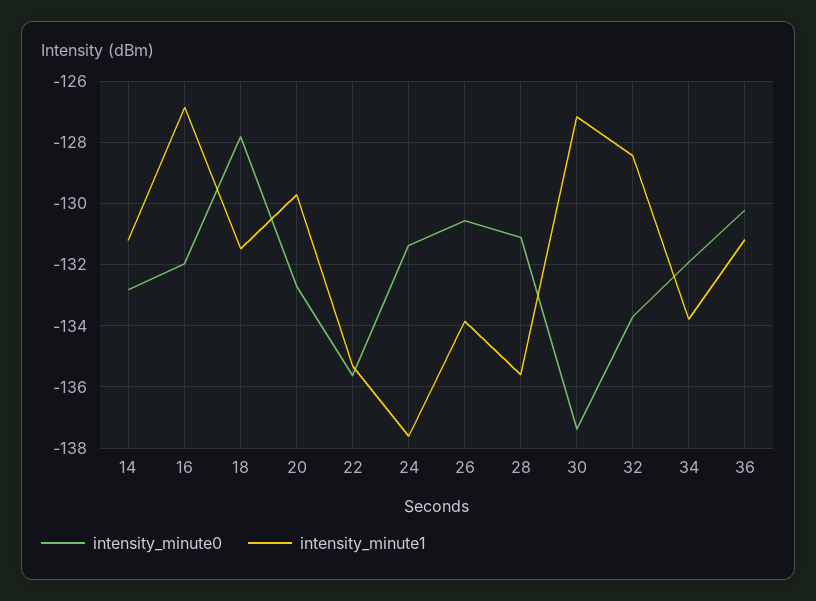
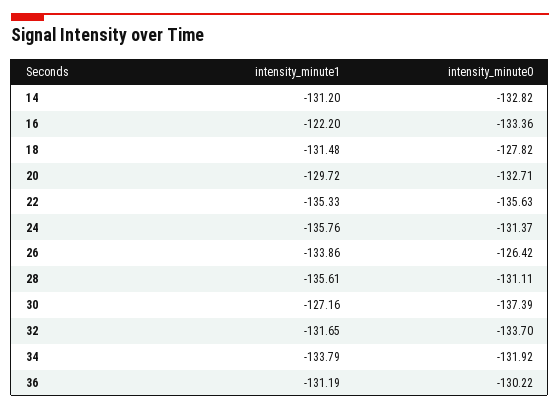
intensity_minute0, 16: -132 -> -133.36
intensity_minute1, 16: -126.8 -> -122.2
intensity_minute1, 24: -137.6 -> -135.76
intensity_minute0, 26: -130.6 -> -126.42
intensity_minute1, 32: -128.4 -> -131.65

